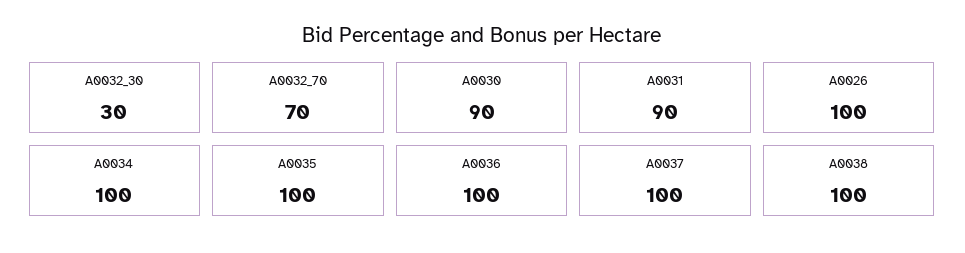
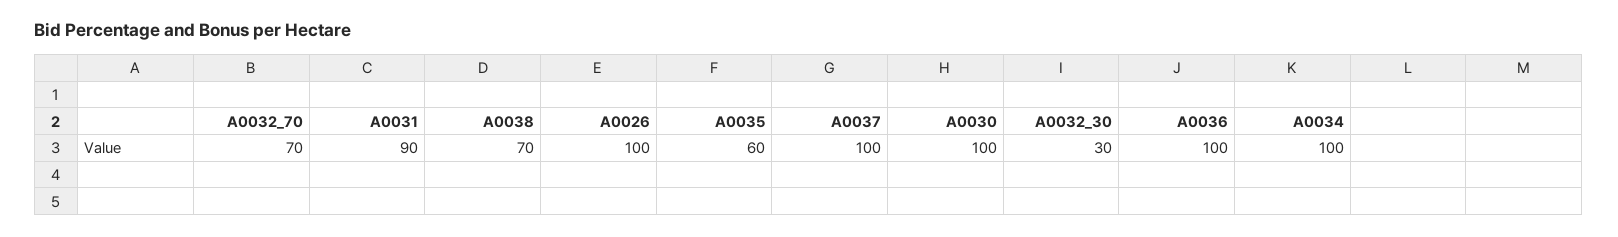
A0030: 90 -> 100
A0035: 100 -> 60
A0038: 100 -> 70

